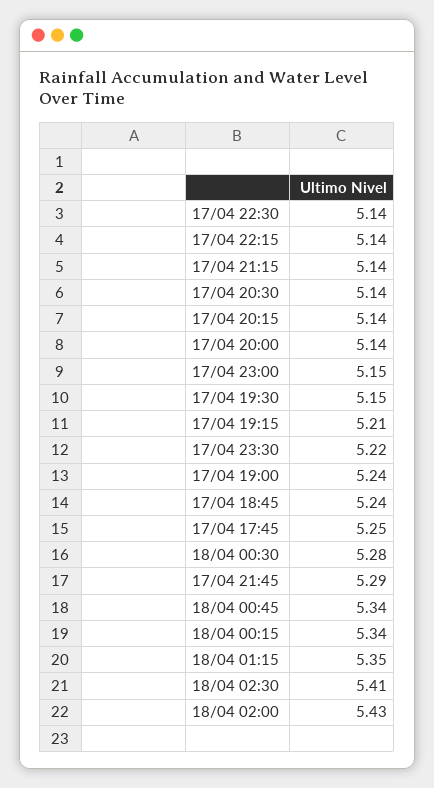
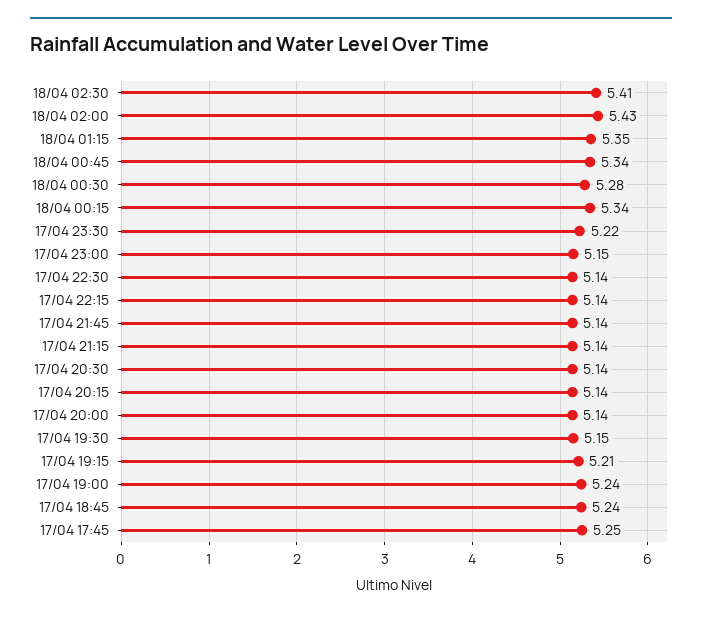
17/04 21:45: 5.29 -> 5.14

